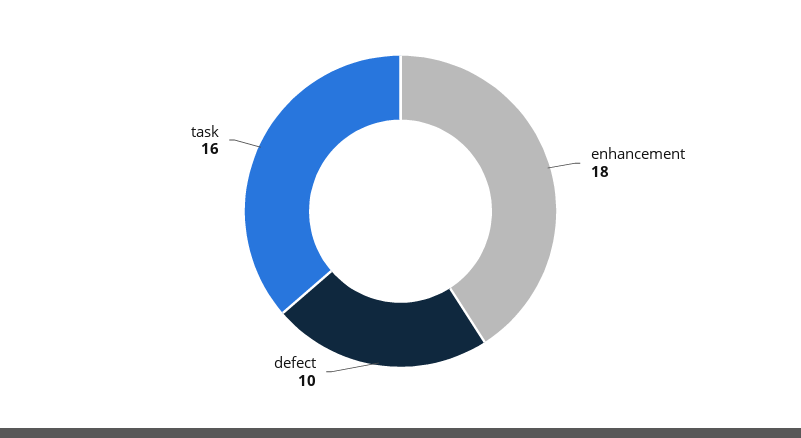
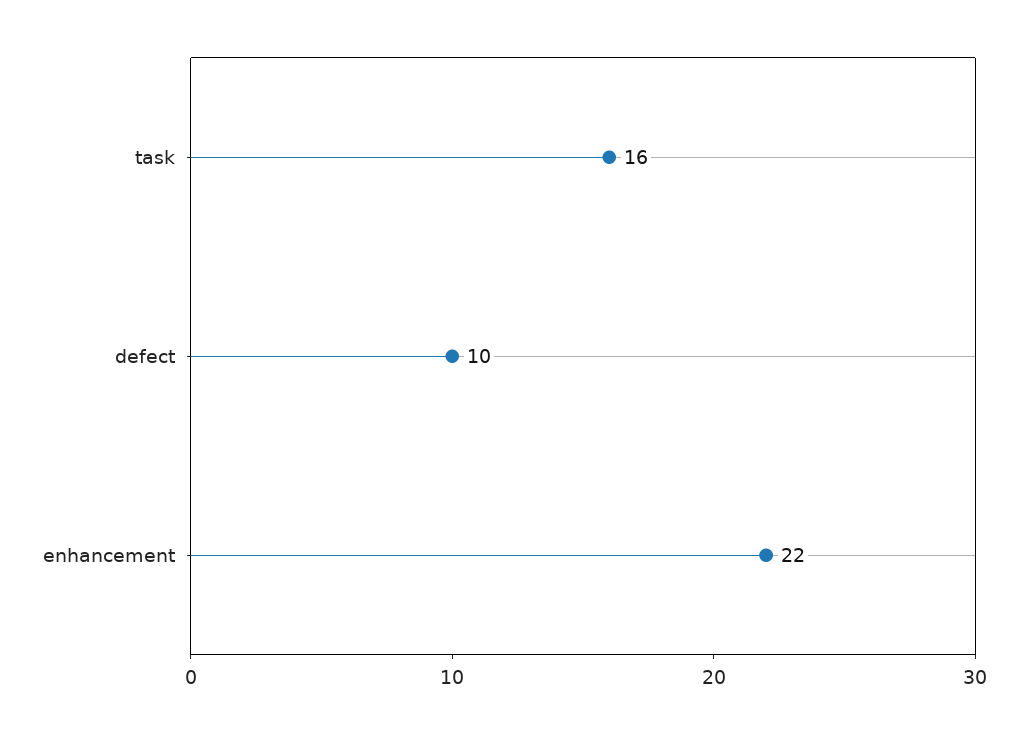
enhancement: 18 -> 22

